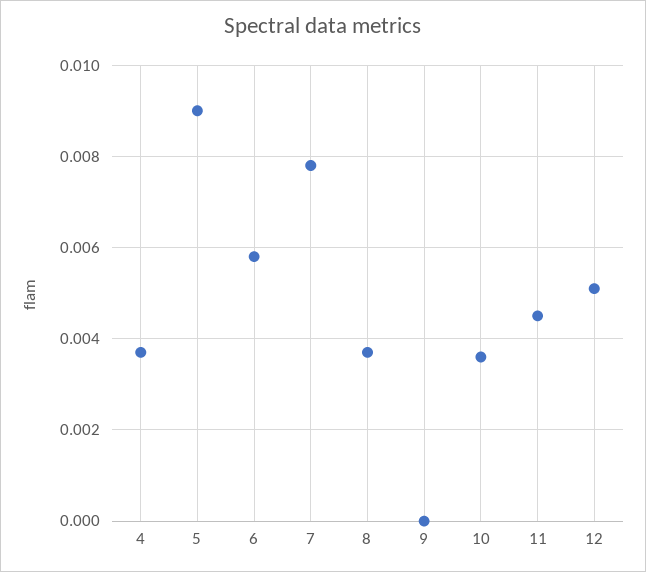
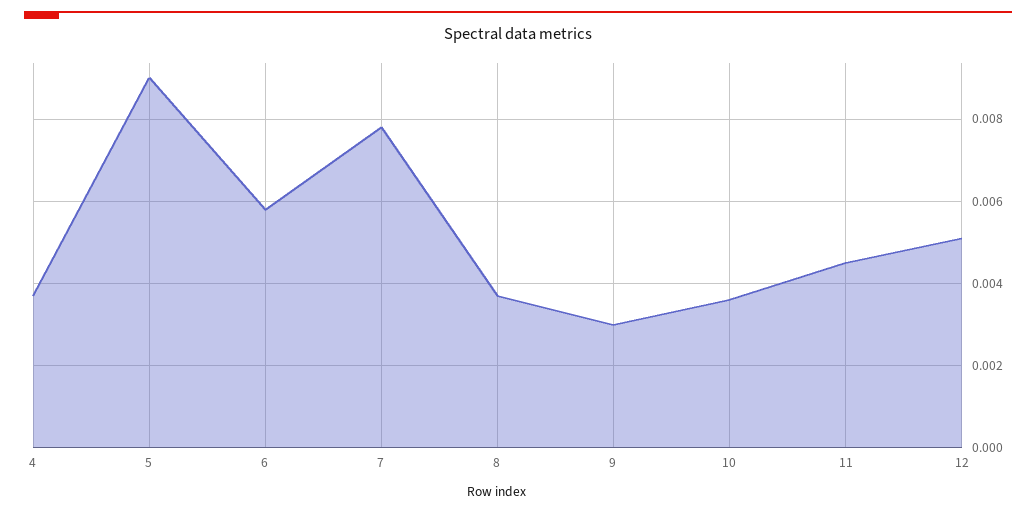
9: 0 -> 0.003

